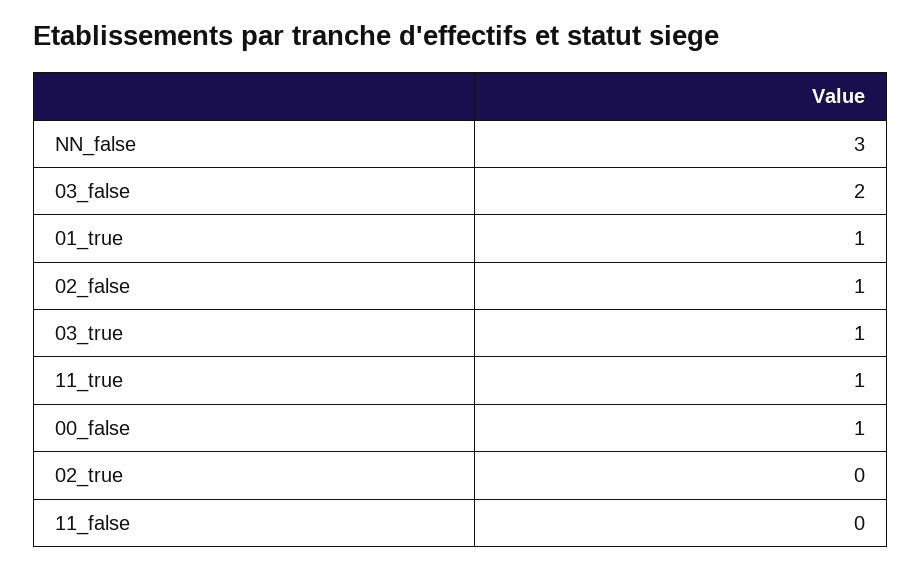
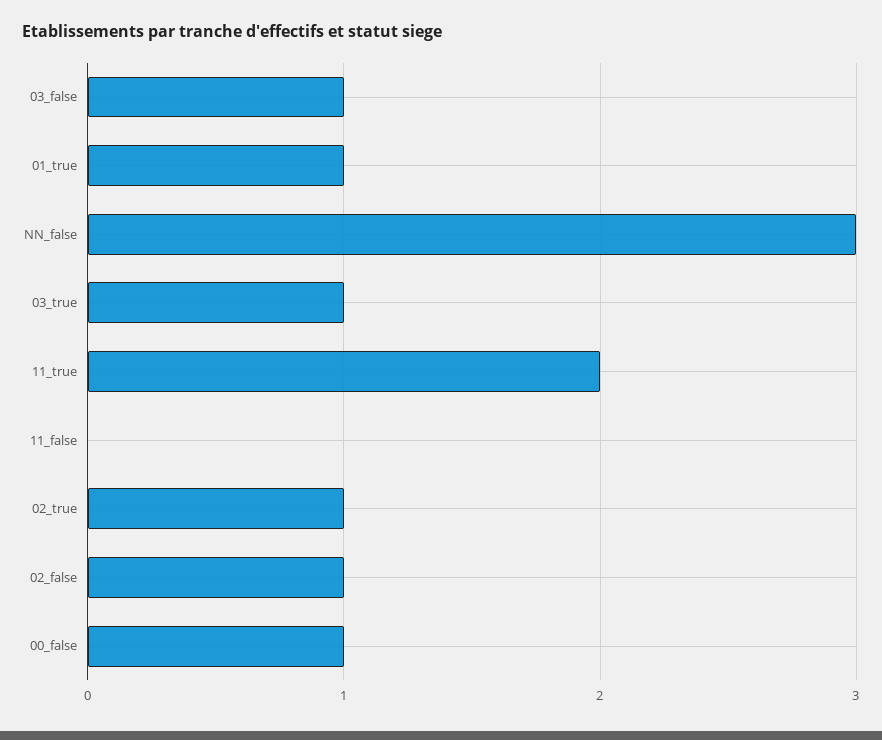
03_false: 2 -> 1
11_true: 1 -> 2
02_true: 0 -> 1

